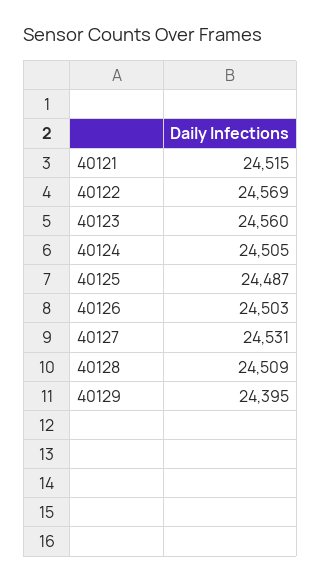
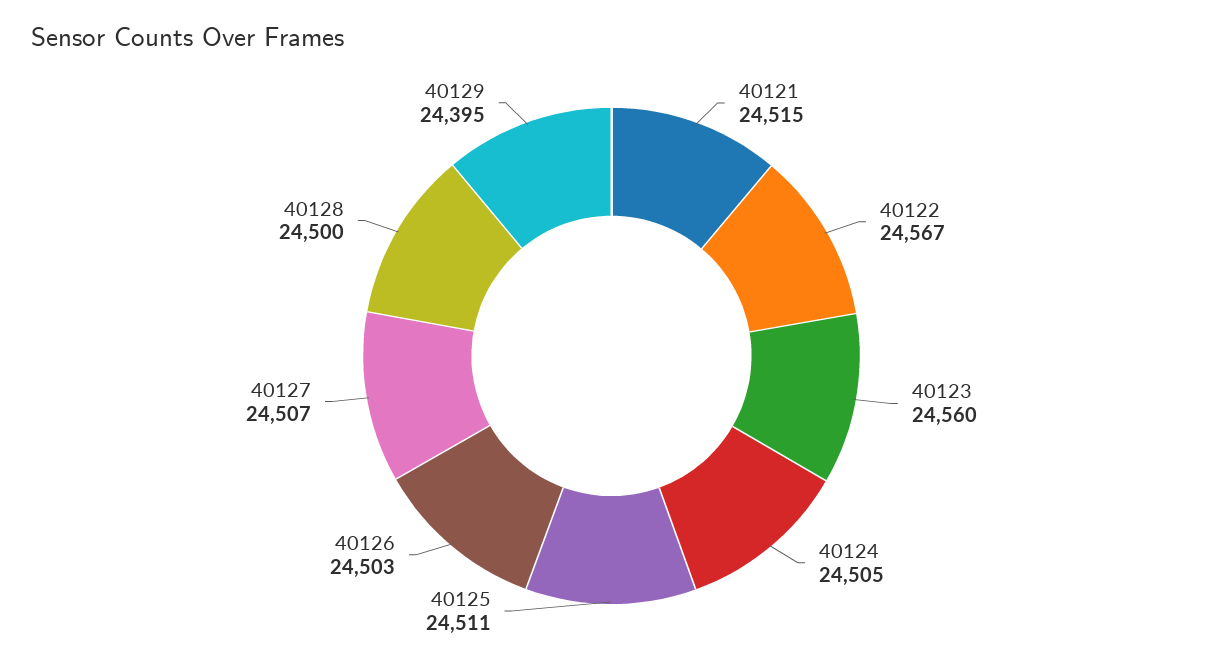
40122: 24569 -> 24567
40125: 24487 -> 24511
40127: 24531 -> 24507
40128: 24509 -> 24500

